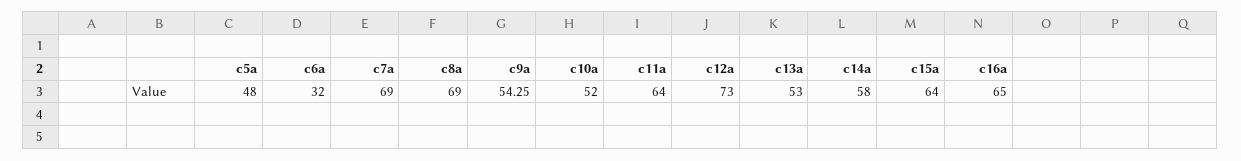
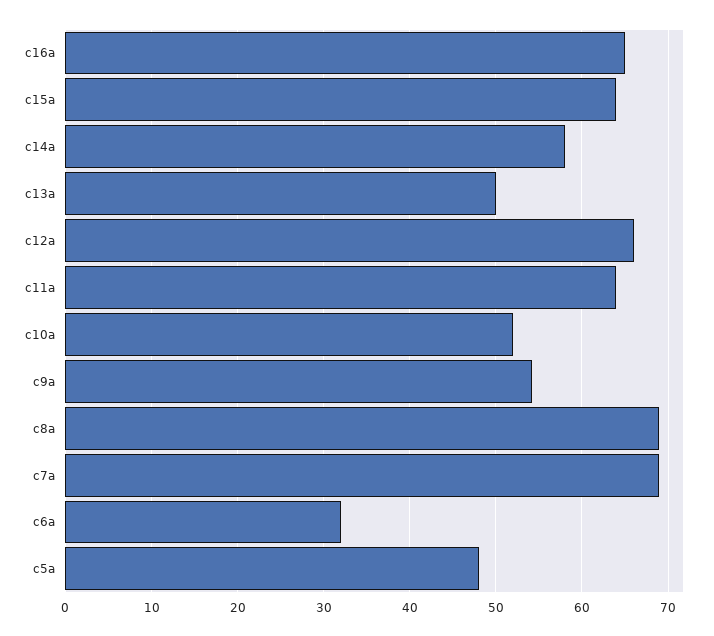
c12a: 73 -> 66
c13a: 53 -> 50

